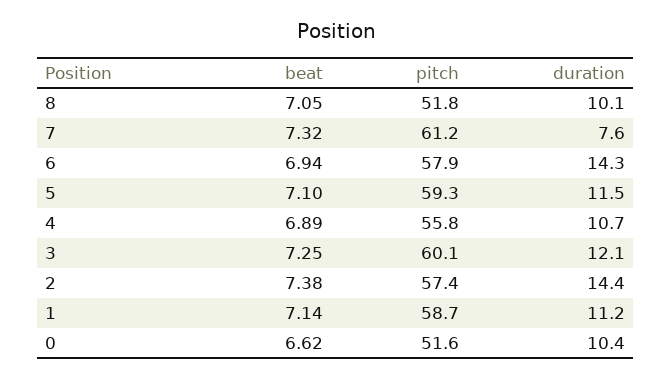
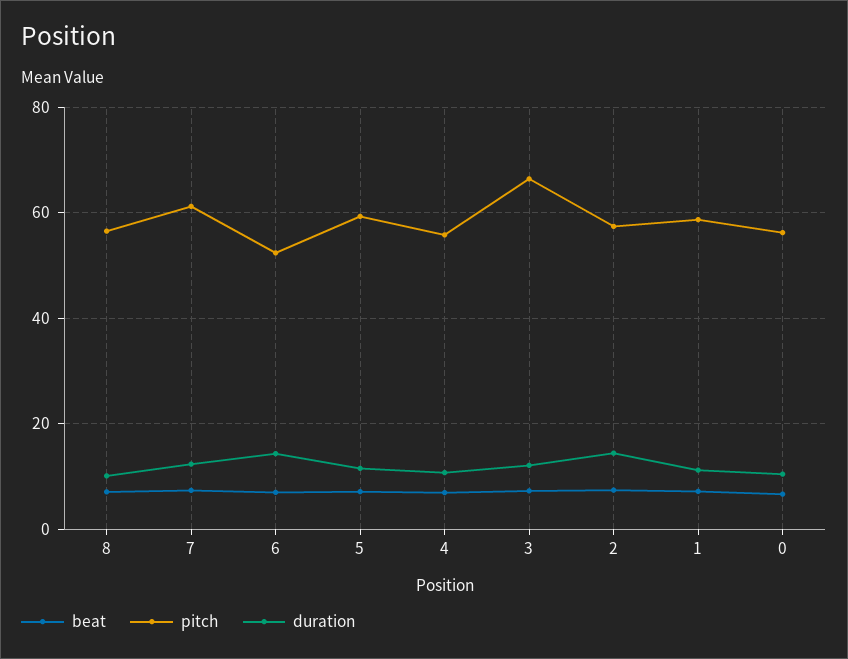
pitch, 8: 51.8 -> 56
duration, 7: 7.6 -> 12
pitch, 6: 57.9 -> 52
pitch, 3: 60.1 -> 66
pitch, 0: 51.6 -> 56

